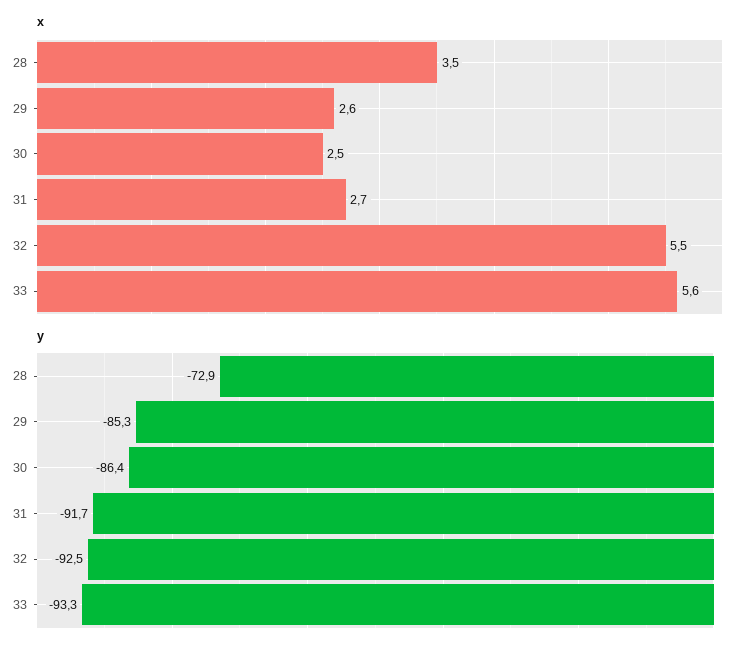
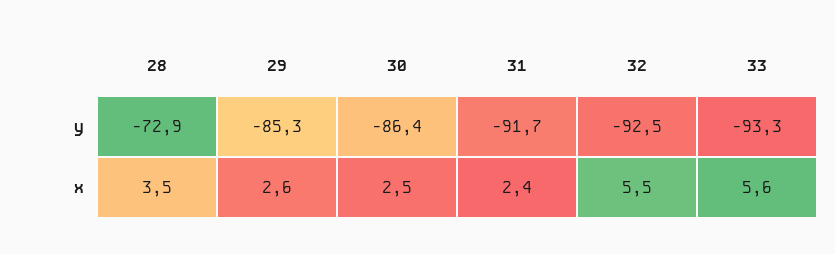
x, 31: 2.7 -> 2.4

